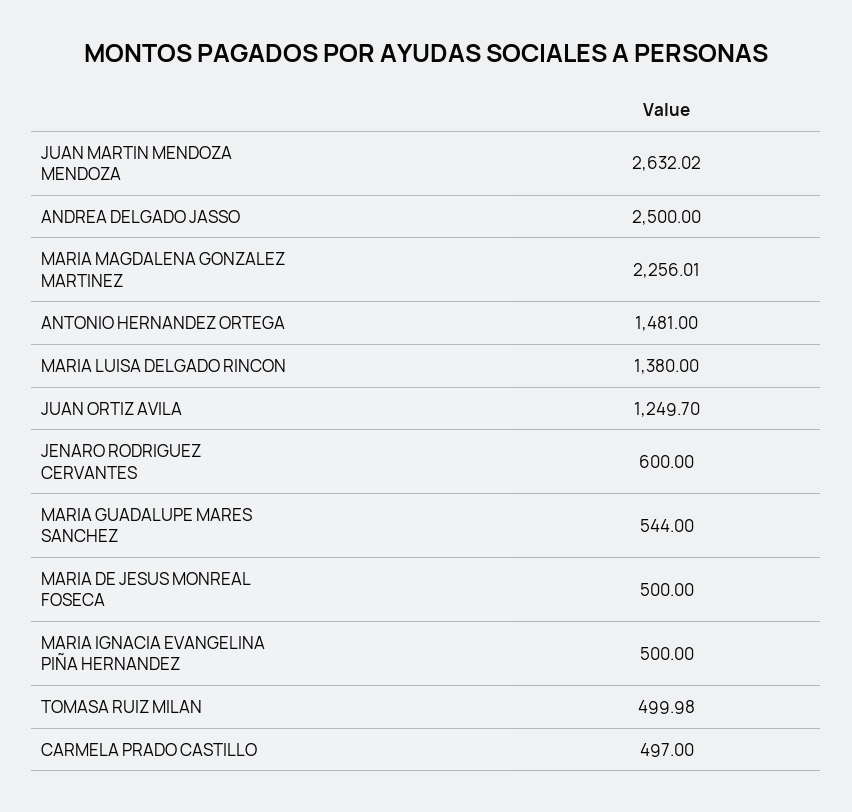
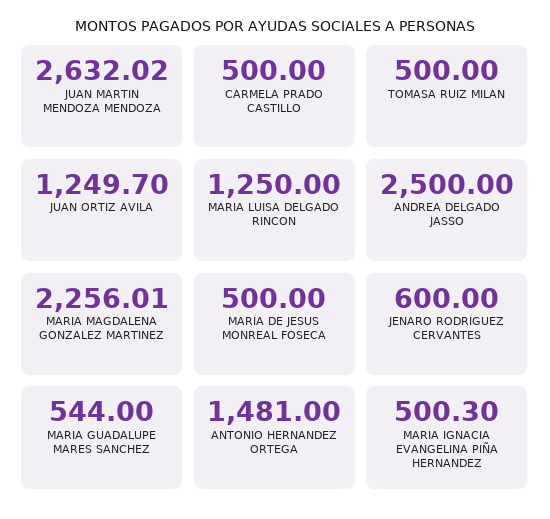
MARIA LUISA DELGADO RINCON: 1380 -> 1250
MARIA IGNACIA EVANGELINA PIÑA HERNANDEZ: 500 -> 500.3
TOMASA RUIZ MILAN: 499.98 -> 500
CARMELA PRADO CASTILLO: 497 -> 500

